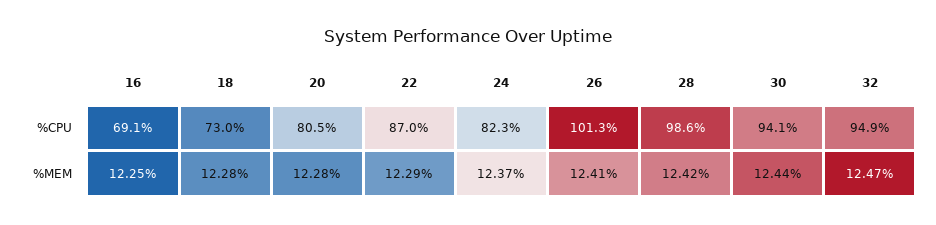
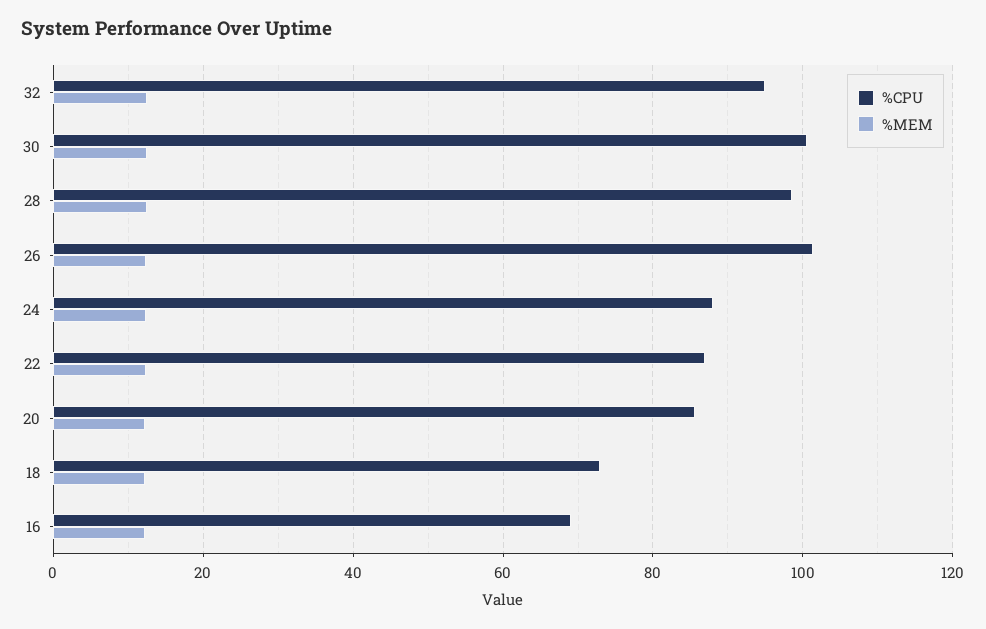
%CPU, 20: 80.5 -> 86
%CPU, 24: 82.3 -> 88
%CPU, 30: 94.1 -> 100

